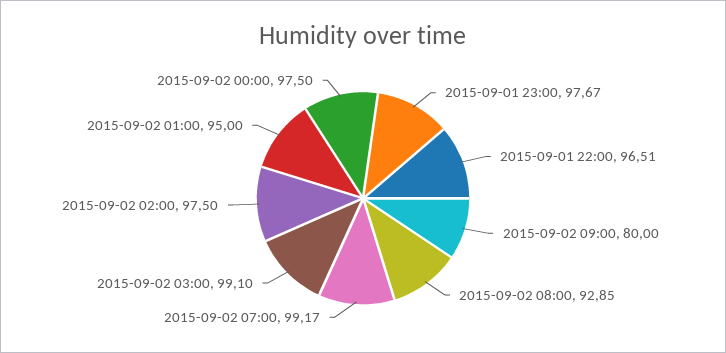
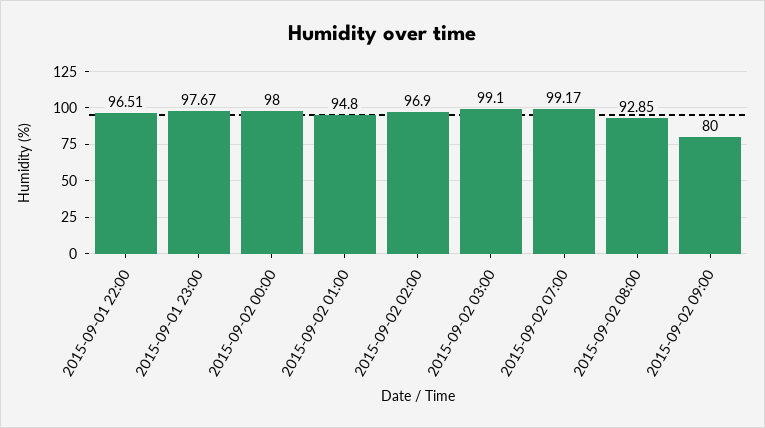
2015-09-02 02:00: 97.5 -> 96.9
2015-09-02 01:00: 95 -> 94.8
2015-09-02 00:00: 97.5 -> 98

